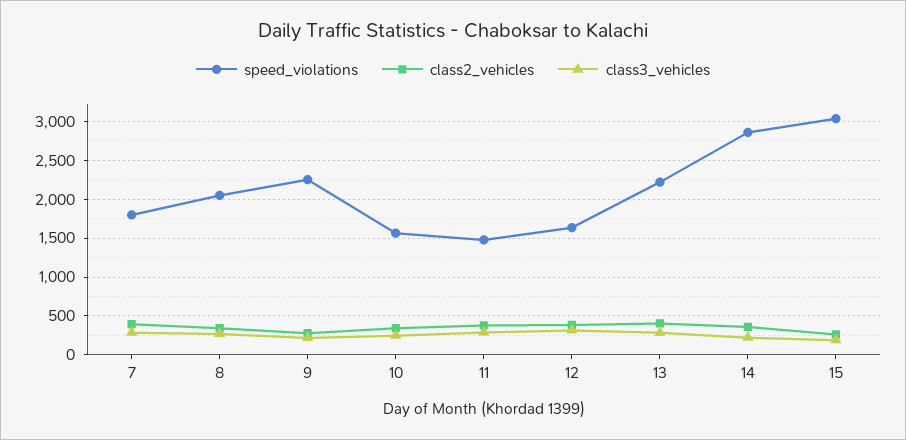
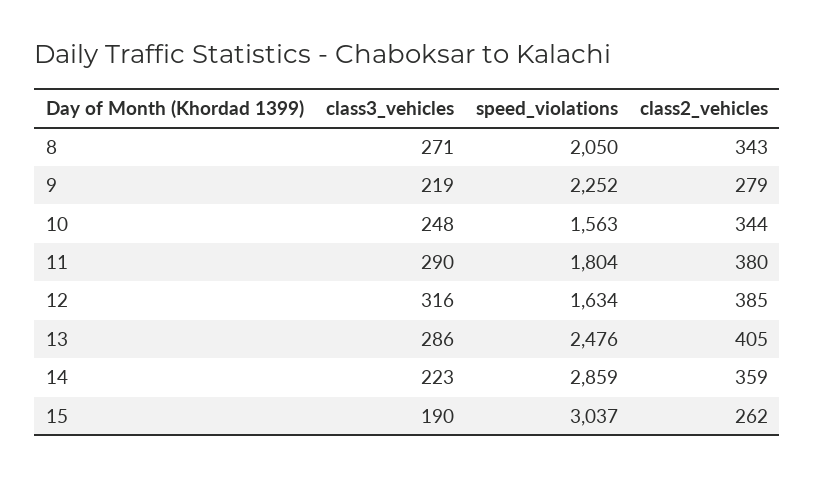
speed_violations, 7: 1800 -> none
class2_vehicles, 7: 400 -> none
class3_vehicles, 7: 300 -> none
speed_violations, 11: 1500 -> 1804
speed_violations, 13: 2200 -> 2476

